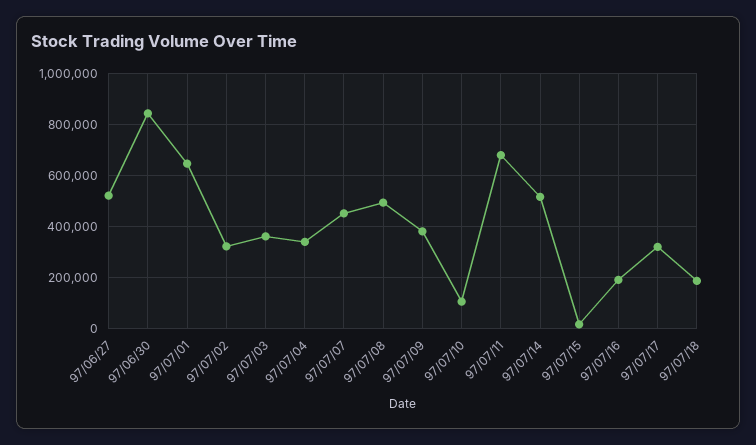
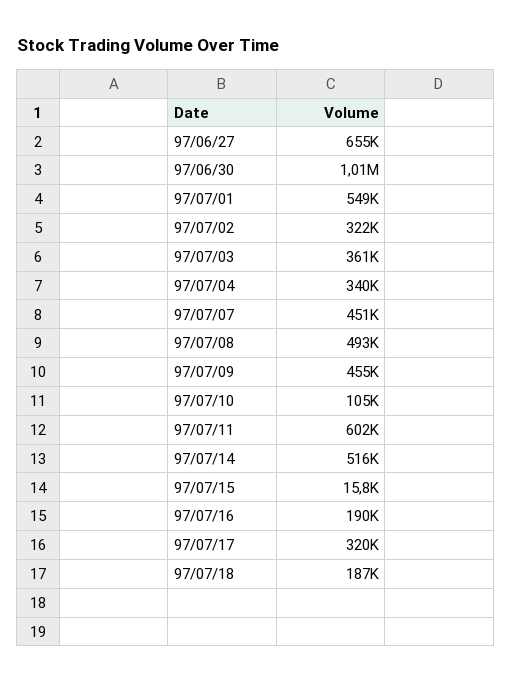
97/06/27: 525000 -> 655000
97/06/30: 850000 -> 1010000
97/07/01: 650000 -> 549000
97/07/09: 375000 -> 455000
97/07/11: 675000 -> 602000

